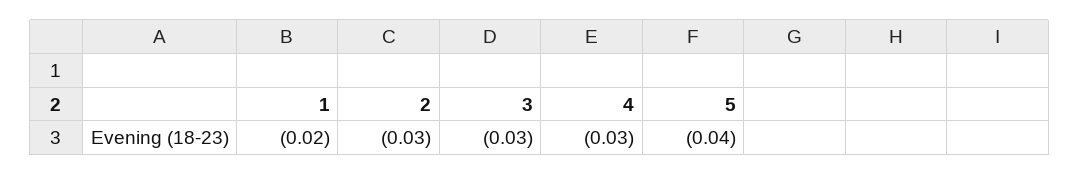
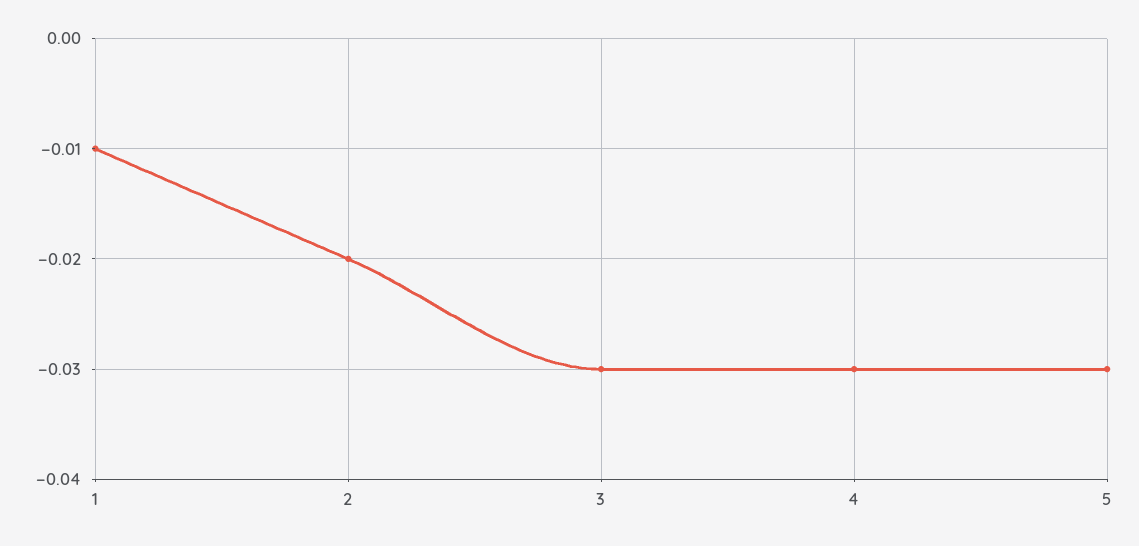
1: -0.02 -> -0.01
2: -0.03 -> -0.02
5: -0.04 -> -0.03

